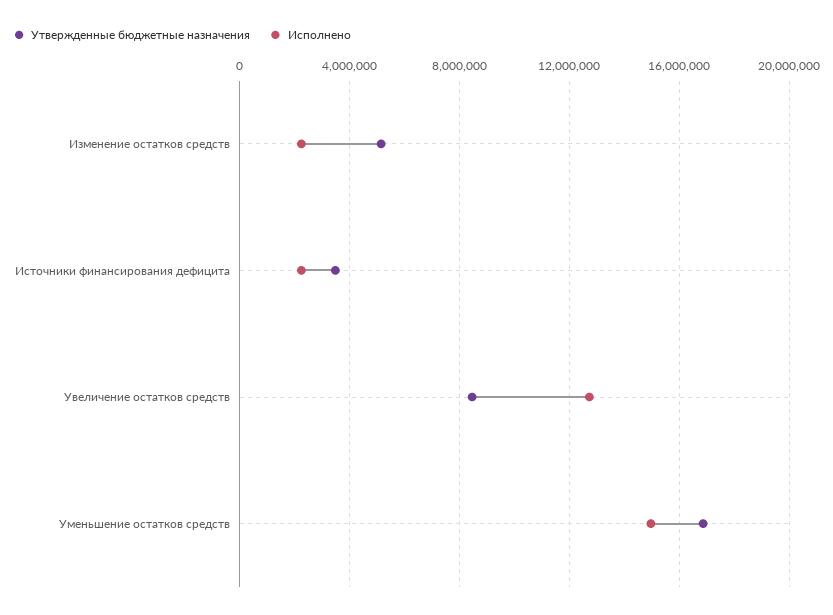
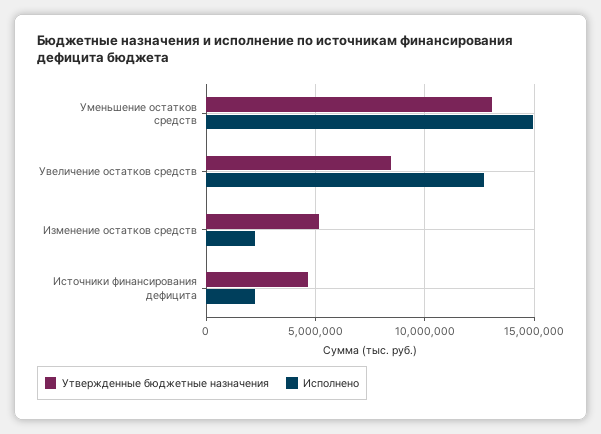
Утвержденные бюджетные назначения, Источники финансирования дефицита: 3500000 -> 4500000
Утвержденные бюджетные назначения, Уменьшение остатков средств: 17000000 -> 13000000

